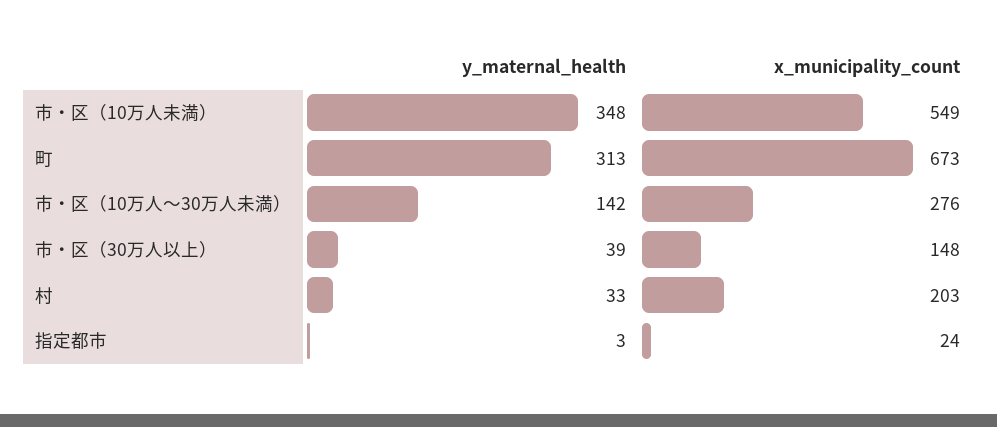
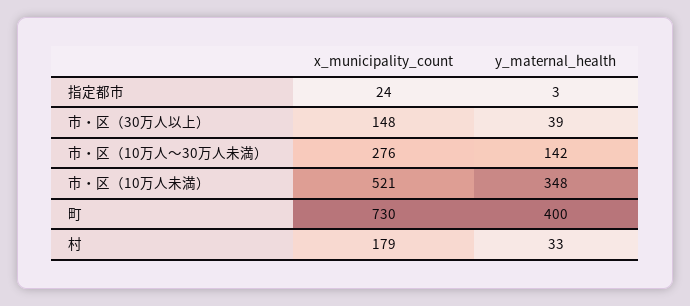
x_municipality_count, 市・区（10万人未満）: 549 -> 521
y_maternal_health, 町: 313 -> 400
x_municipality_count, 町: 673 -> 730
x_municipality_count, 村: 203 -> 179

